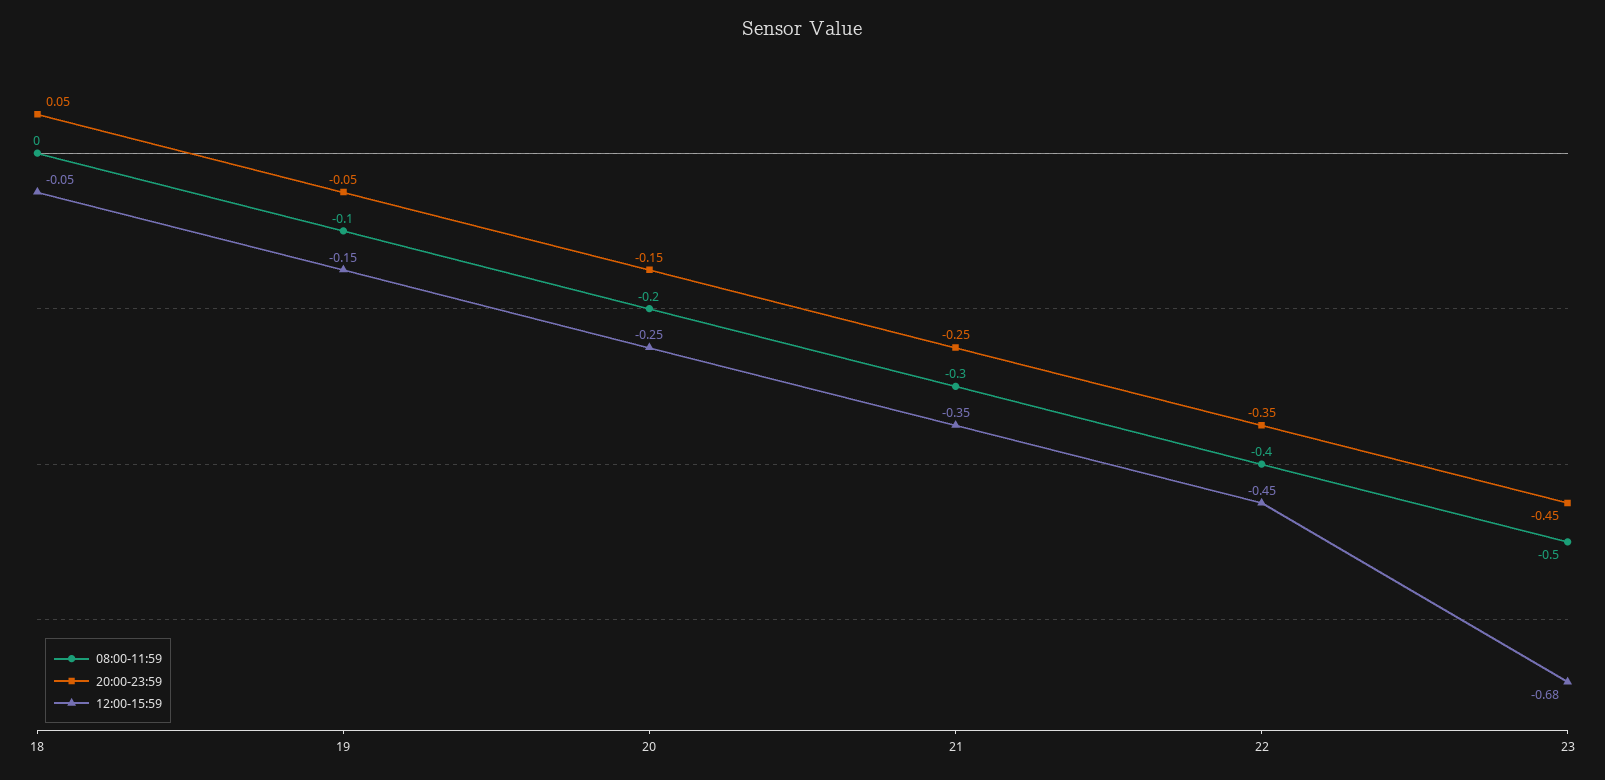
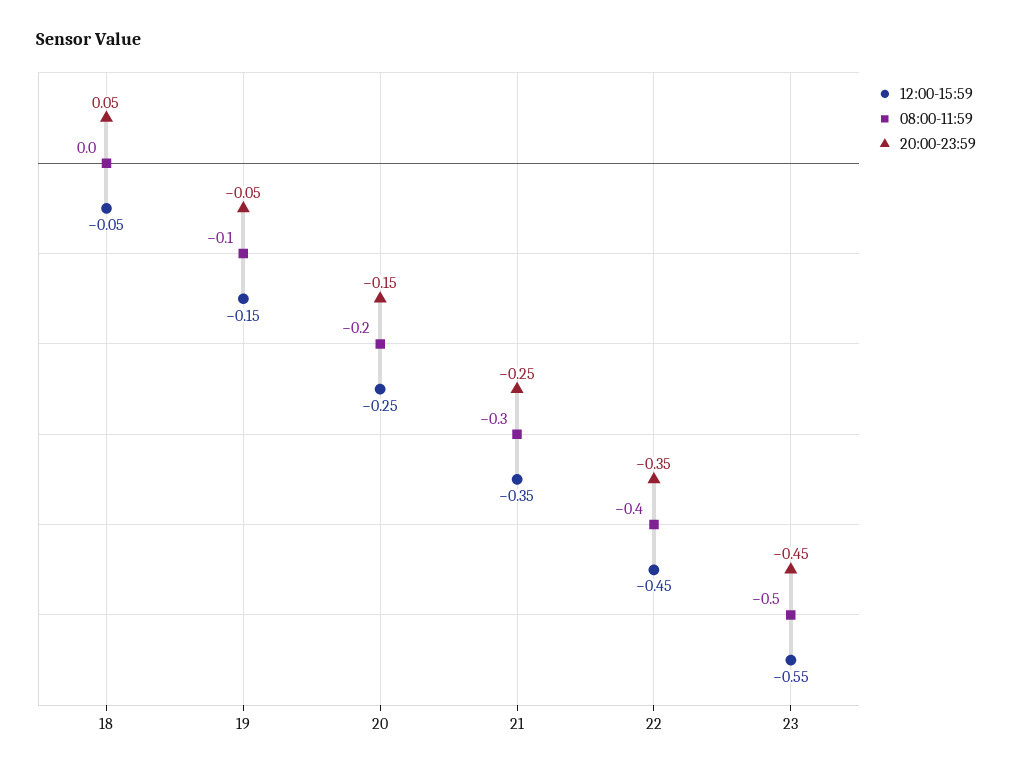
12:00-15:59, 23: -0.68 -> -0.55

